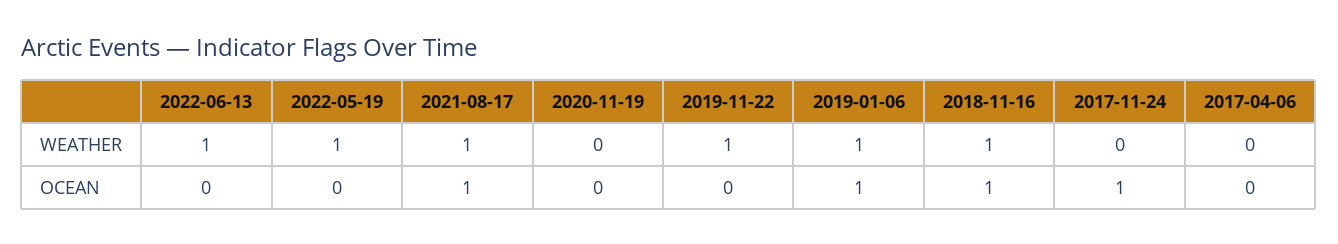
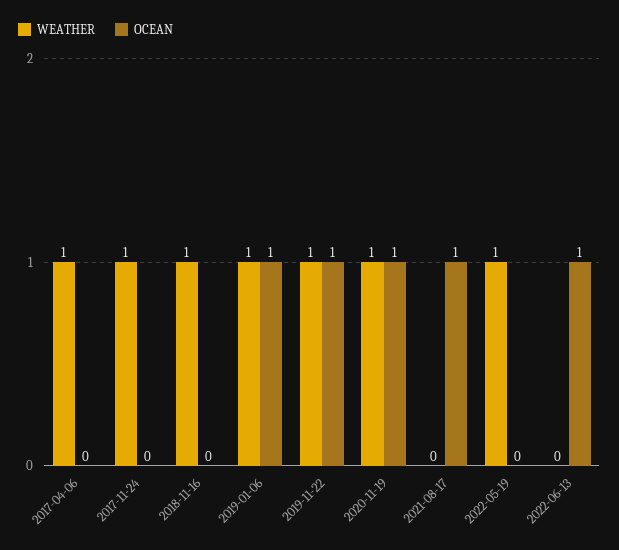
WEATHER, 2022-06-13: 1 -> 0
WEATHER, 2021-08-17: 1 -> 0
WEATHER, 2020-11-19: 0 -> 1
WEATHER, 2017-11-24: 0 -> 1
WEATHER, 2017-04-06: 0 -> 1
OCEAN, 2022-06-13: 0 -> 1
OCEAN, 2020-11-19: 0 -> 1
OCEAN, 2019-11-22: 0 -> 1
OCEAN, 2018-11-16: 1 -> 0
OCEAN, 2017-11-24: 1 -> 0

